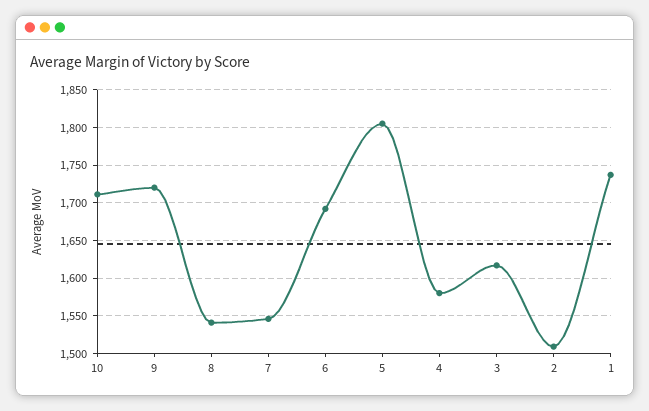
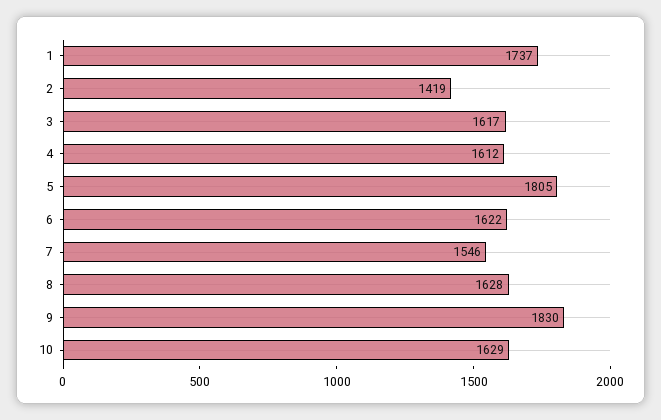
10: 1710 -> 1629
9: 1720 -> 1830
8: 1540 -> 1628
6: 1690 -> 1622
4: 1580 -> 1612
2: 1510 -> 1419

